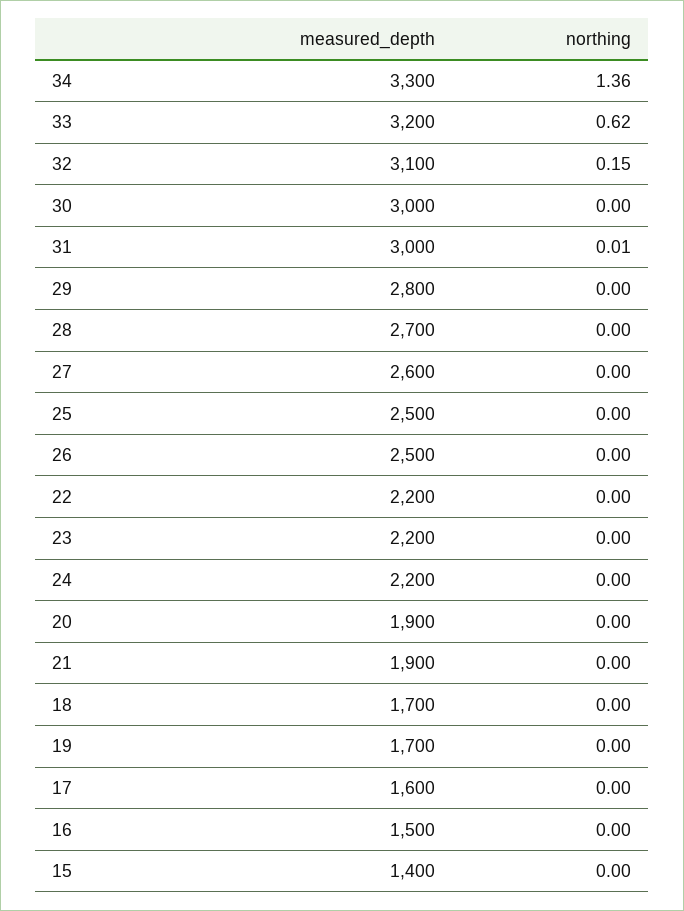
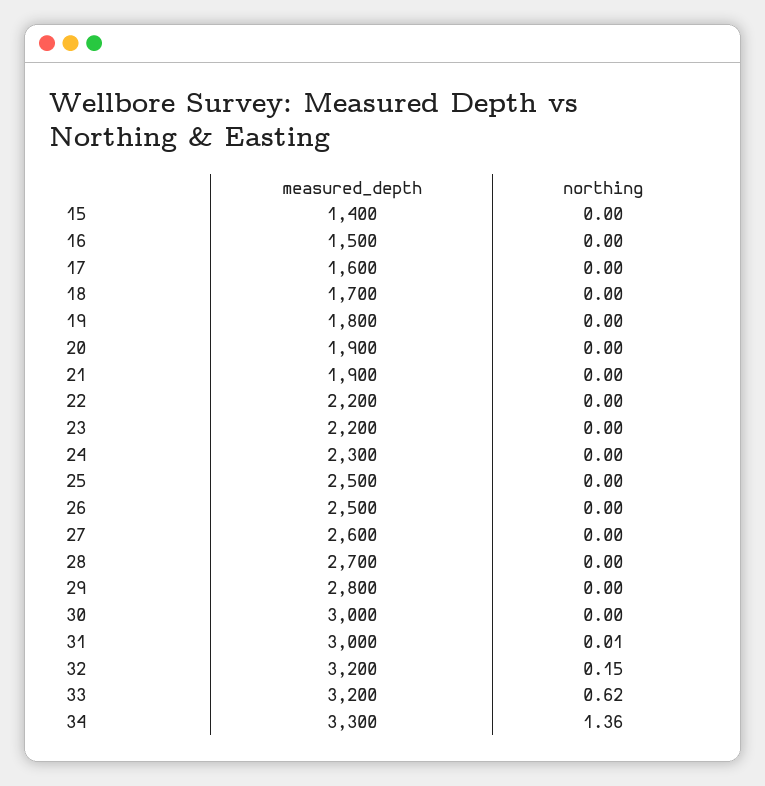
measured_depth, 32: 3100 -> 3200
measured_depth, 24: 2200 -> 2300
measured_depth, 19: 1700 -> 1800

